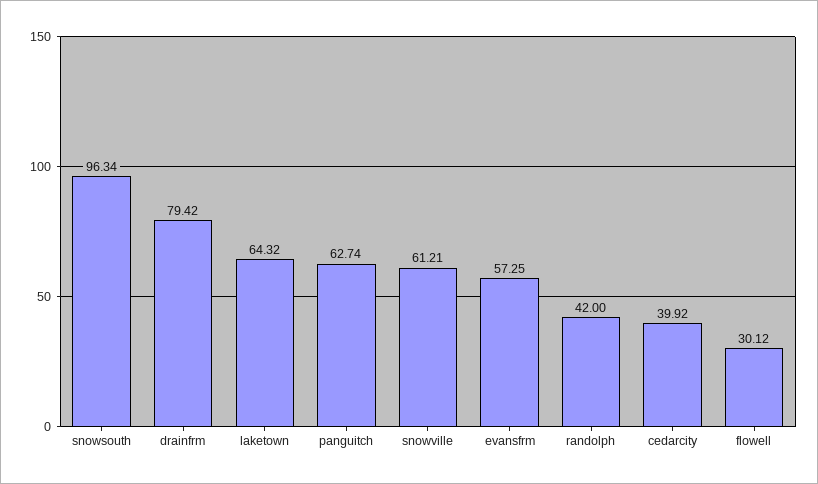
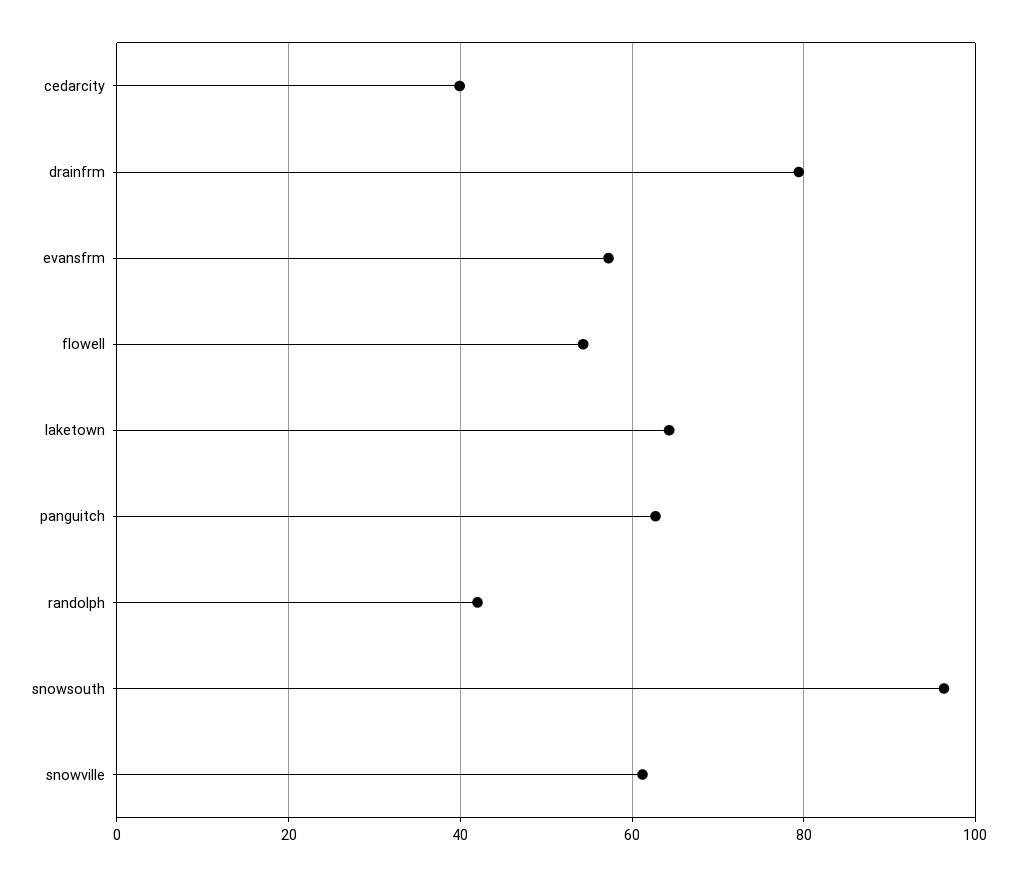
flowell: 30.12 -> 54

